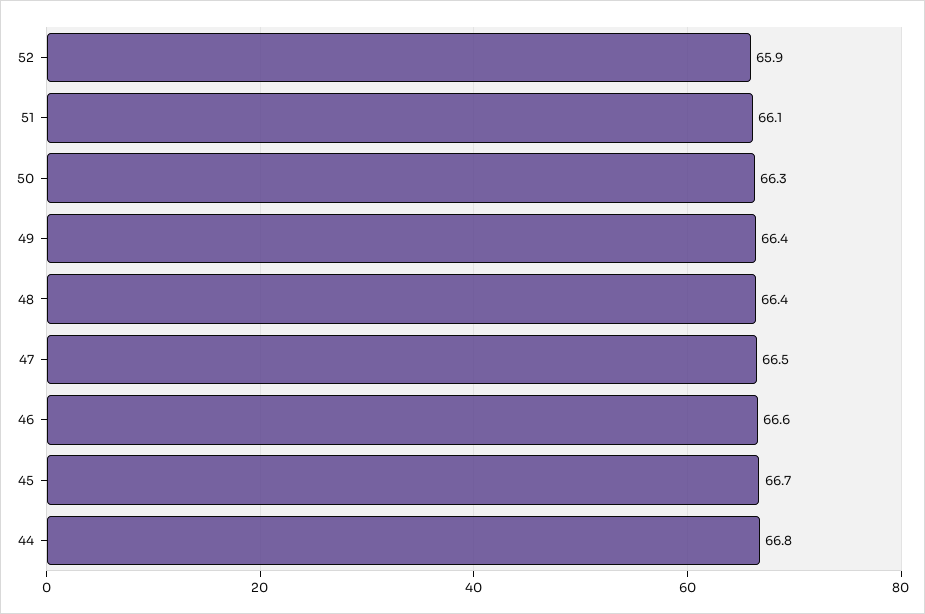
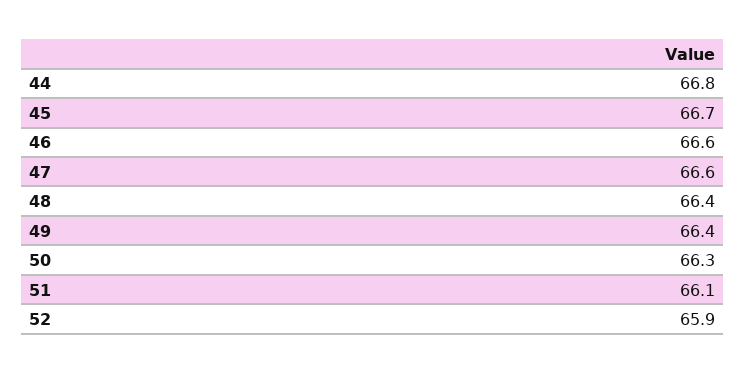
47: 66.5 -> 66.6

